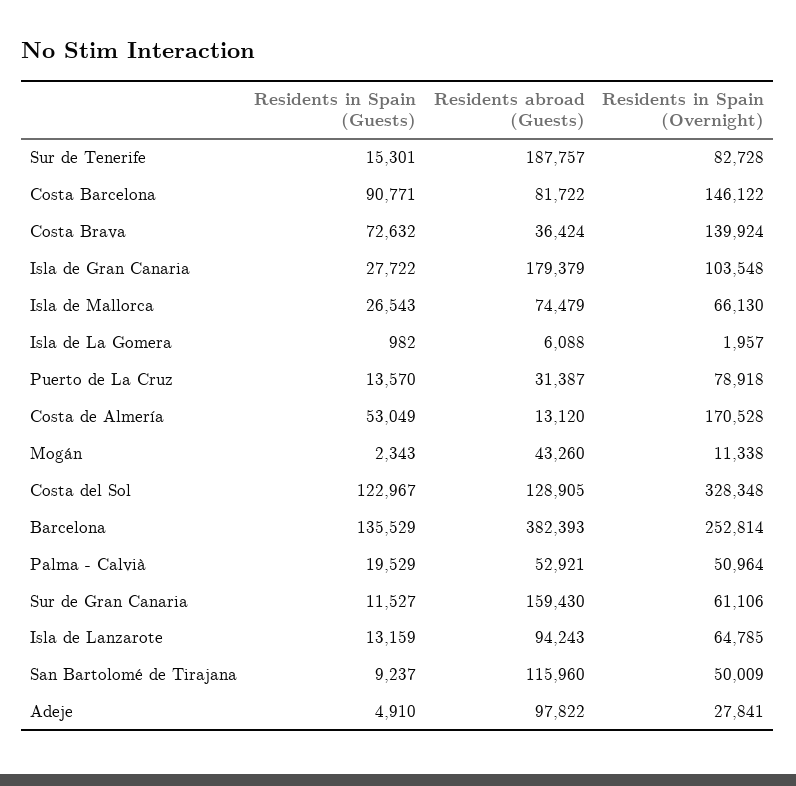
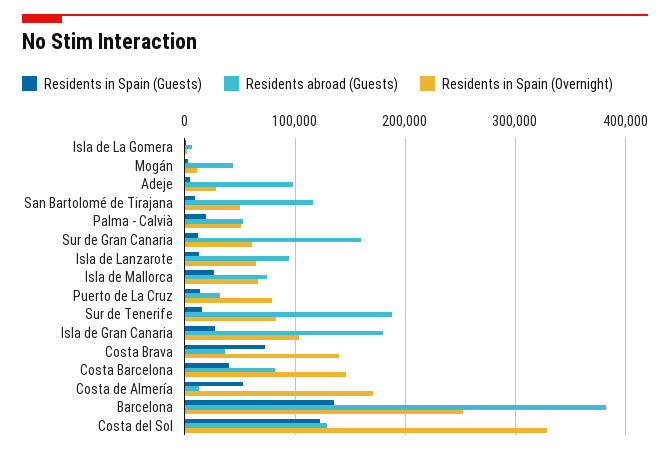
Residents in Spain (Guests), Costa Barcelona: 90771 -> 40000

